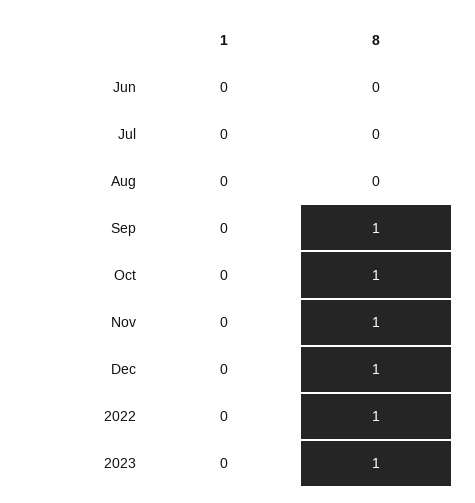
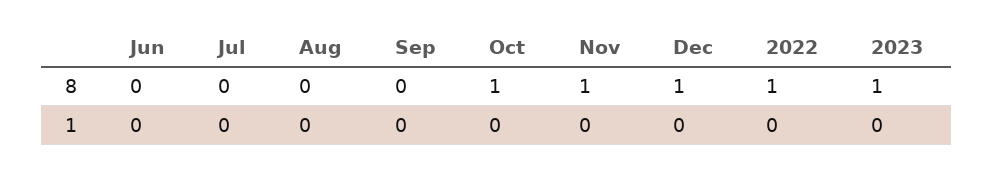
8, Sep: 1 -> 0

